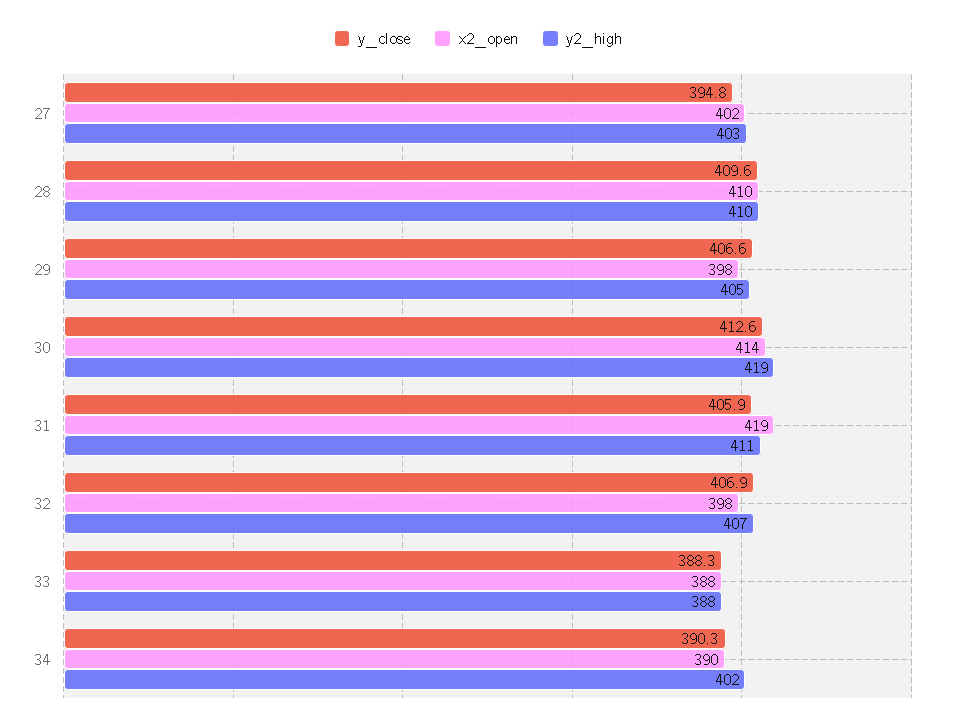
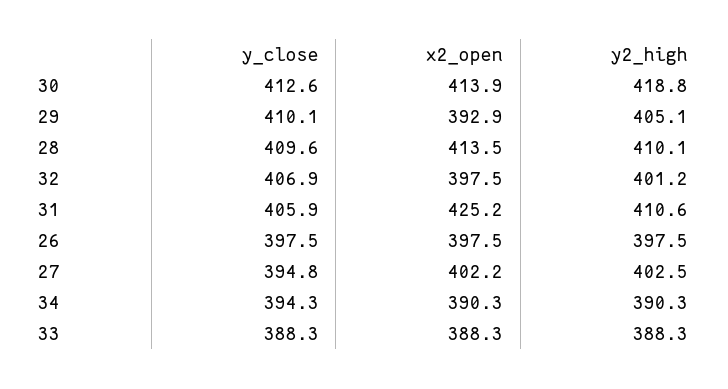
x2_open, 28: 410 -> 413.5
y_close, 29: 406.6 -> 410.1
x2_open, 29: 398 -> 392.9
x2_open, 31: 419 -> 425.2
y2_high, 32: 407 -> 401.2
y_close, 34: 390.3 -> 394.3
y2_high, 34: 402 -> 390.3
y_close, 26: none -> 397.5
x2_open, 26: none -> 397.5
y2_high, 26: none -> 397.5

